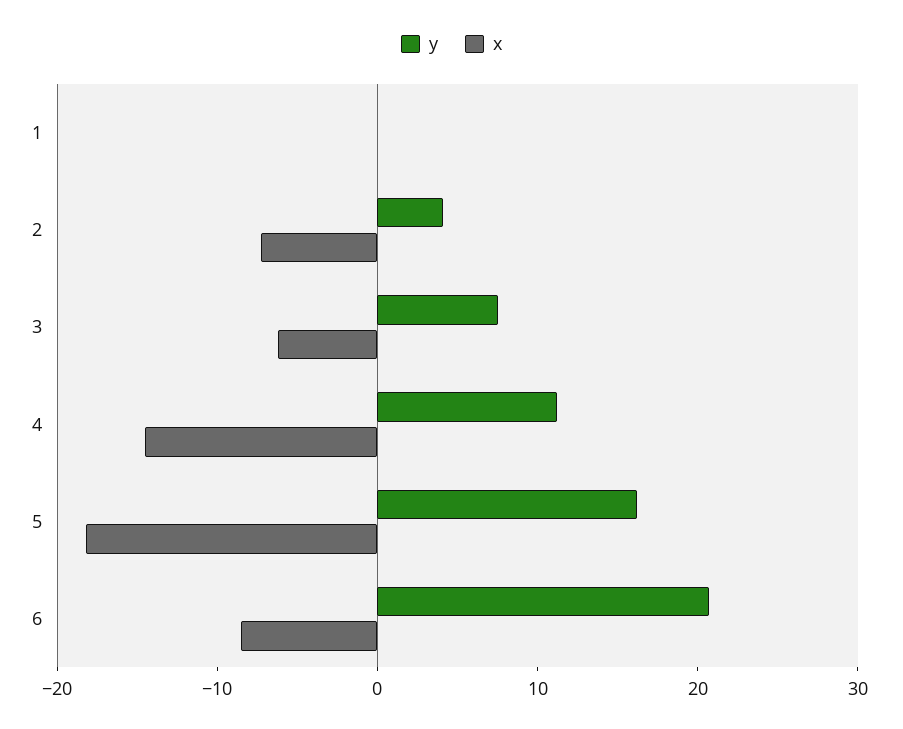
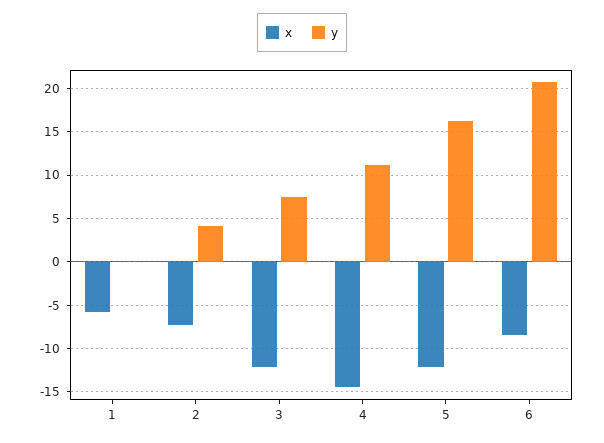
x, 1: 0 -> -6
x, 3: -6 -> -12
x, 5: -18 -> -12

